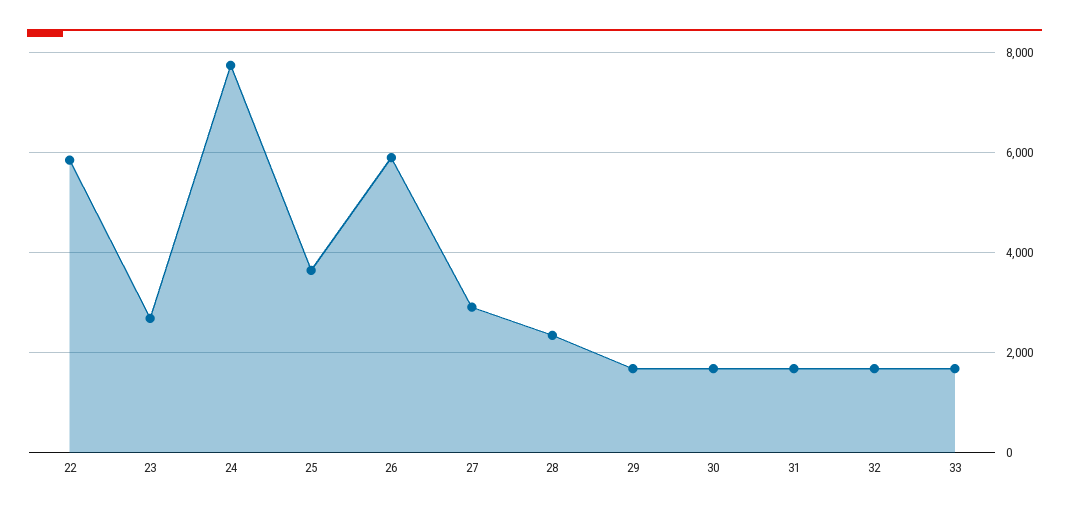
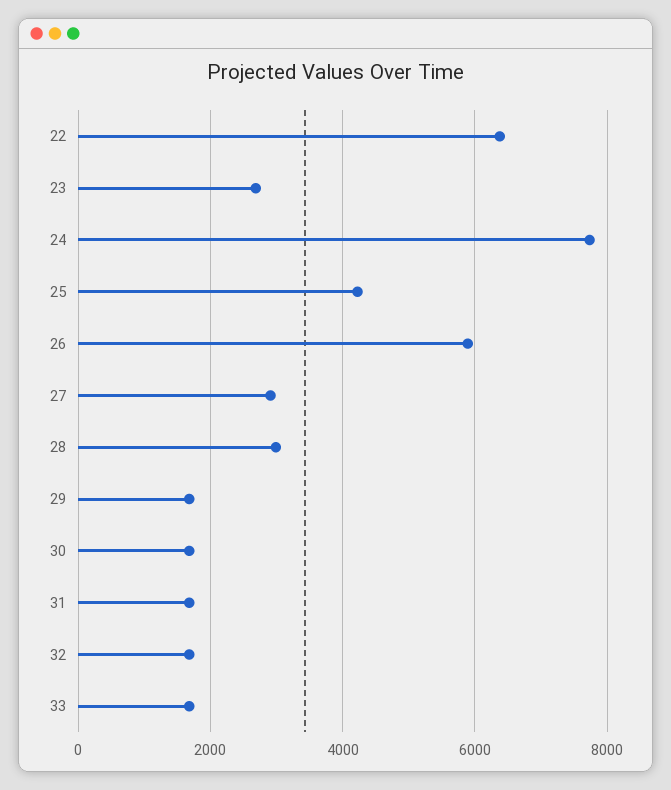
22: 5800 -> 6400
25: 3600 -> 4200
28: 2400 -> 3000

